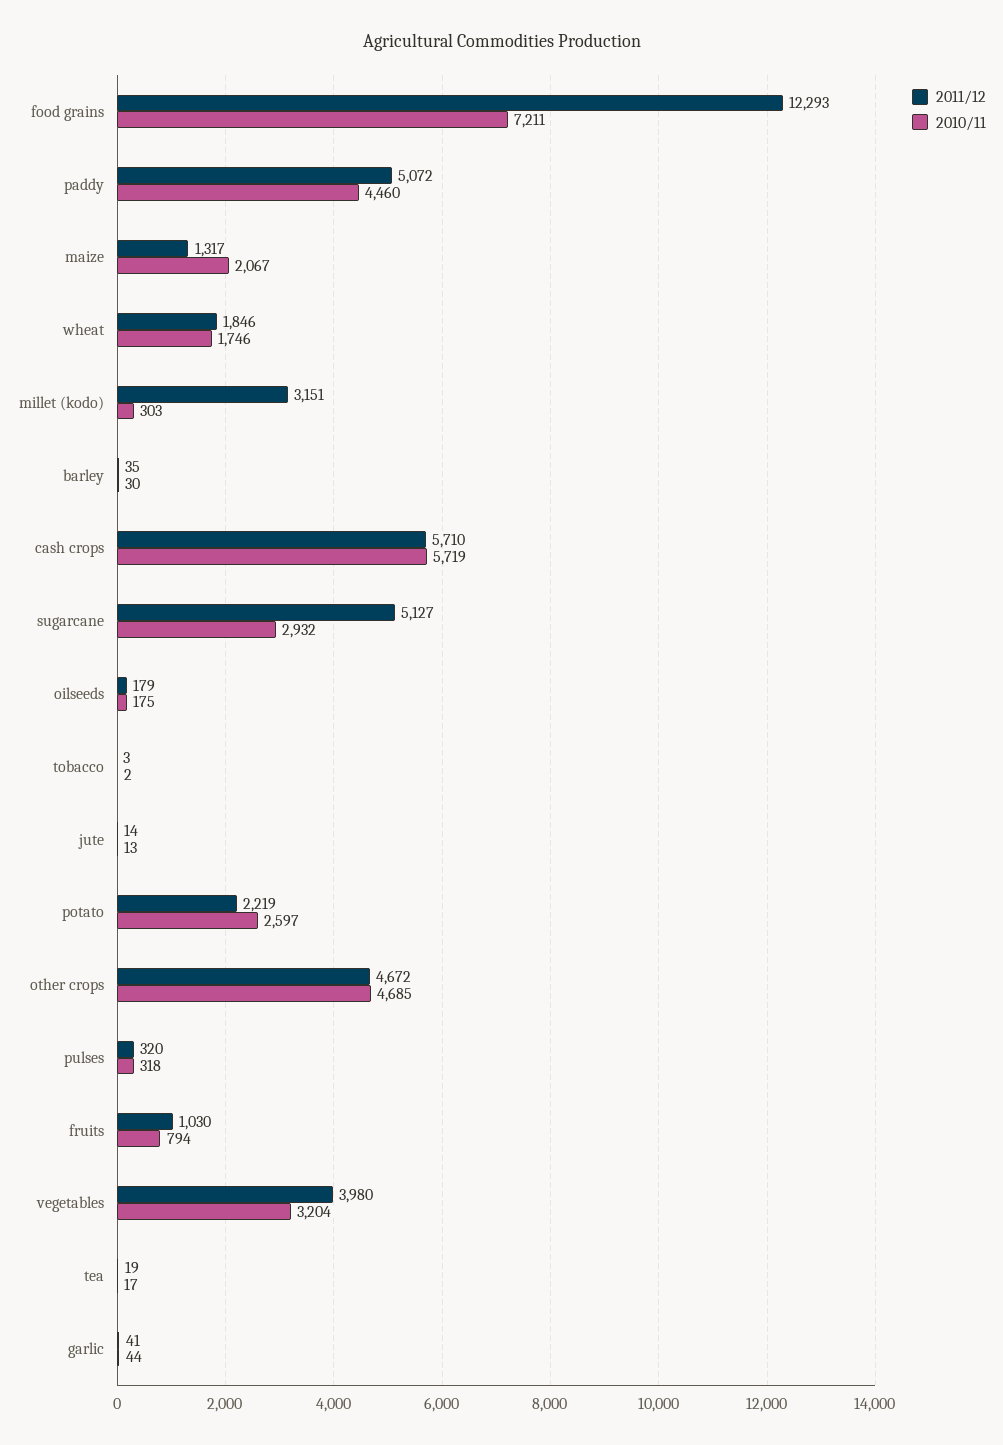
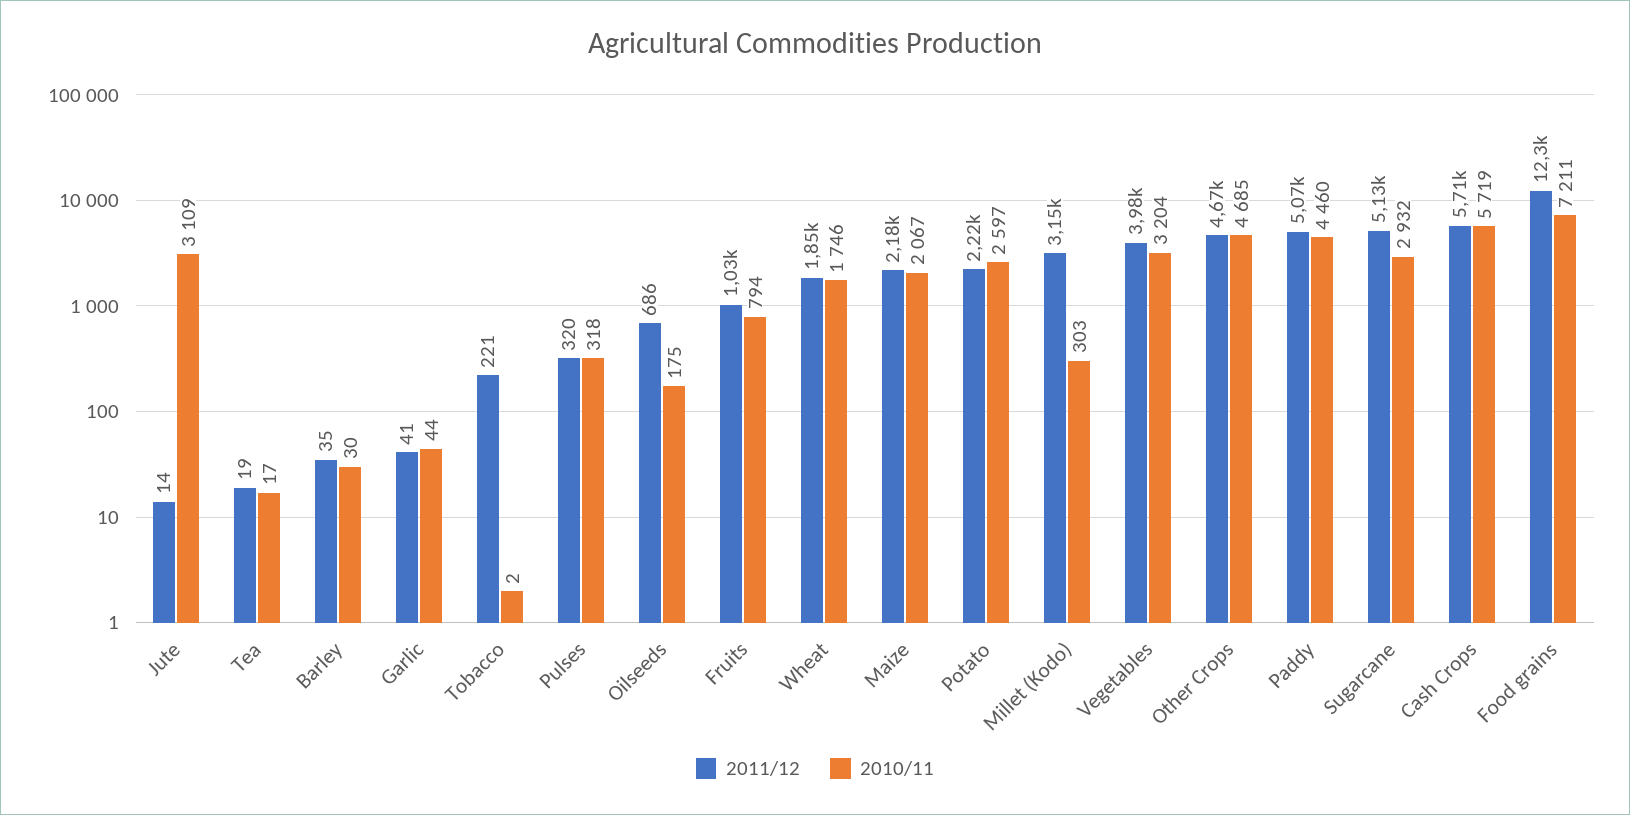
2011/12, maize: 1317 -> 2180
2011/12, oilseeds: 179 -> 686
2011/12, tobacco: 3 -> 221
2010/11, jute: 13 -> 3109

